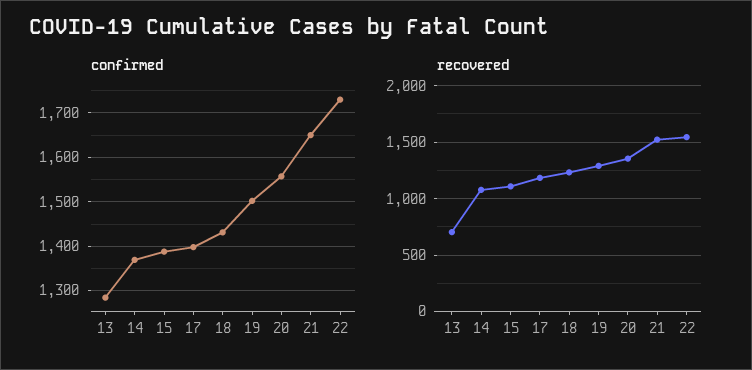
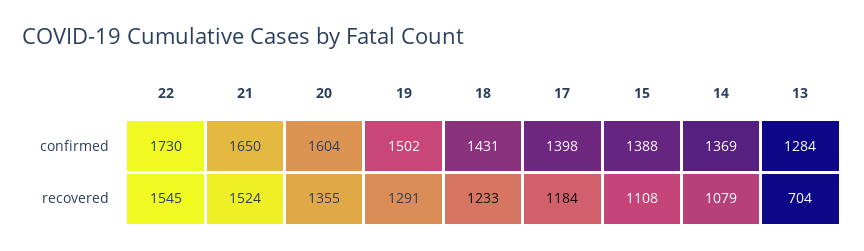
confirmed, 20: 1560 -> 1604

